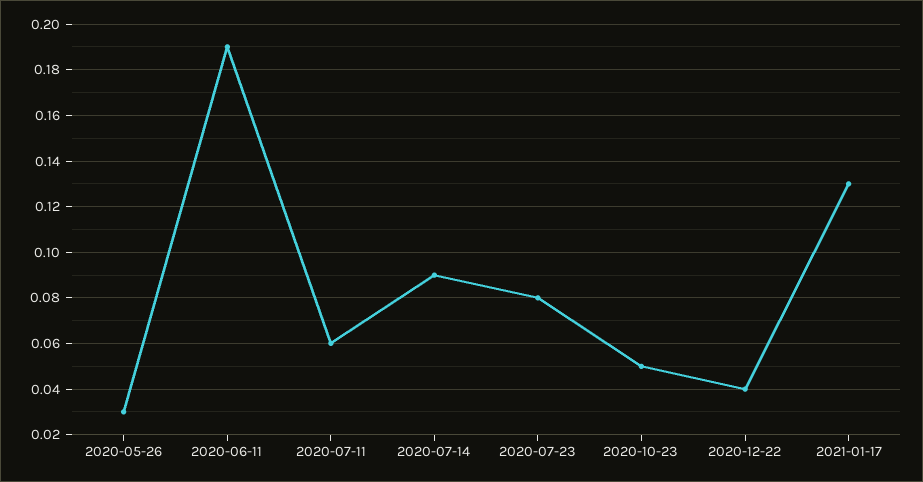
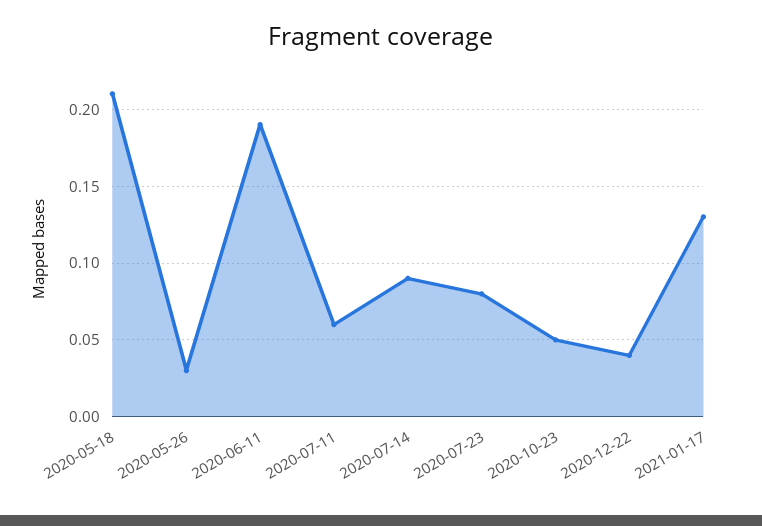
2020-05-18: none -> 0.21

